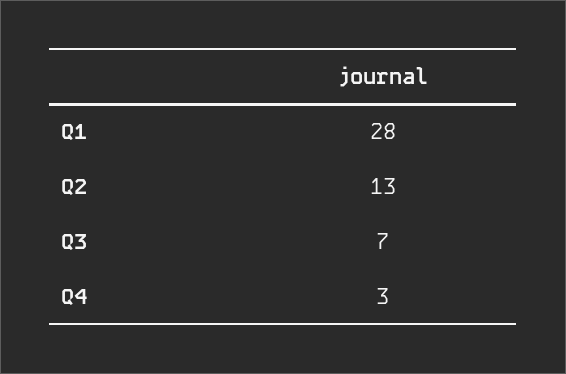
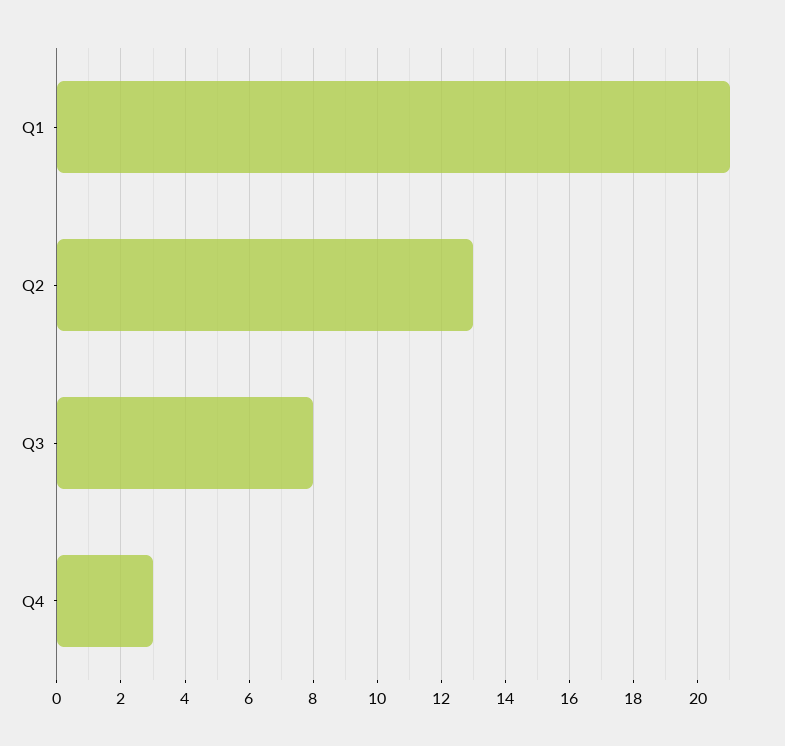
Q1: 28 -> 21
Q3: 7 -> 8

